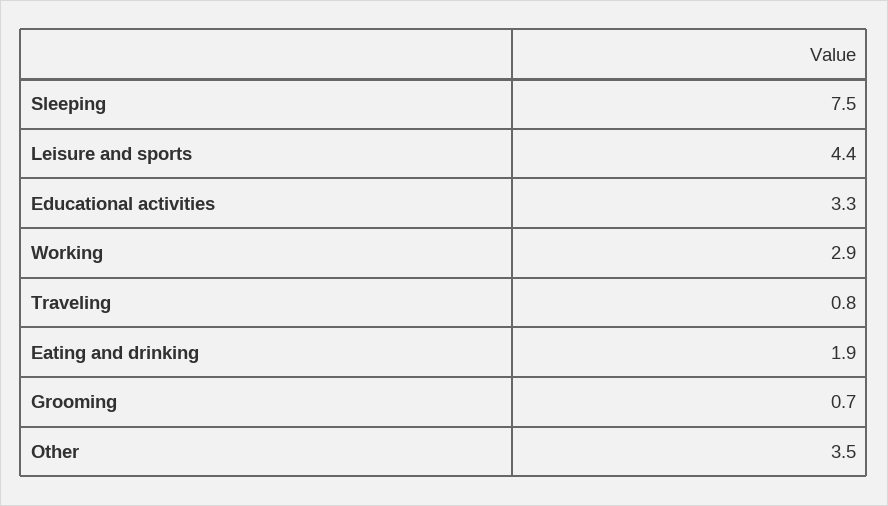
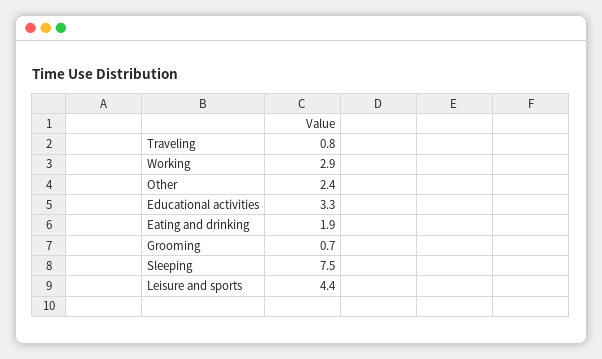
Other: 3.5 -> 2.4

